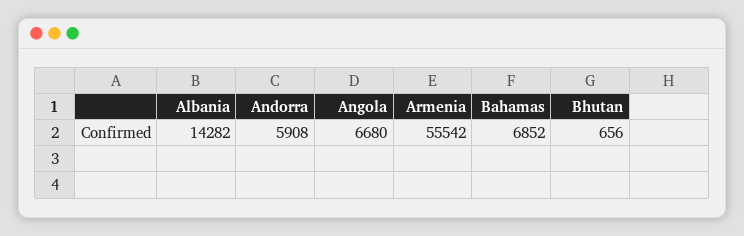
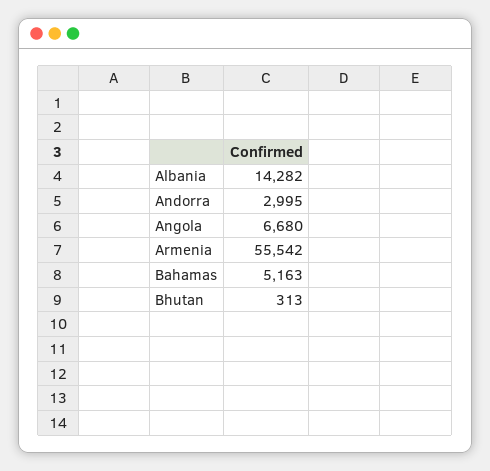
Andorra: 5908 -> 2995
Bahamas: 6852 -> 5163
Bhutan: 656 -> 313

